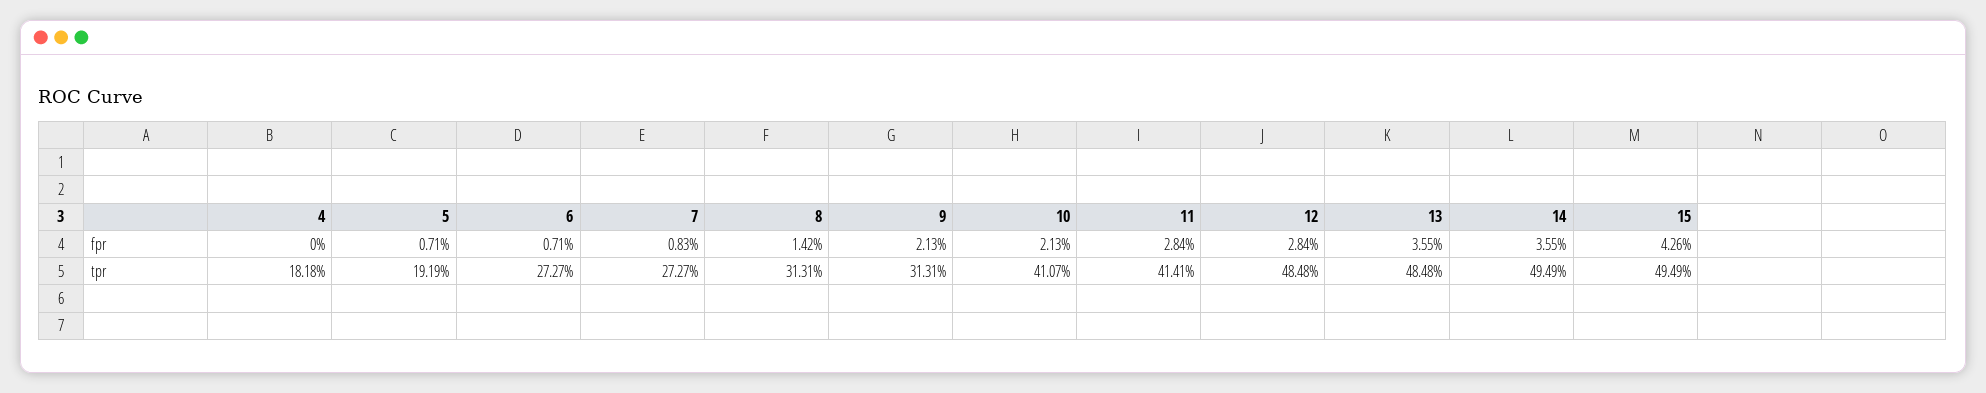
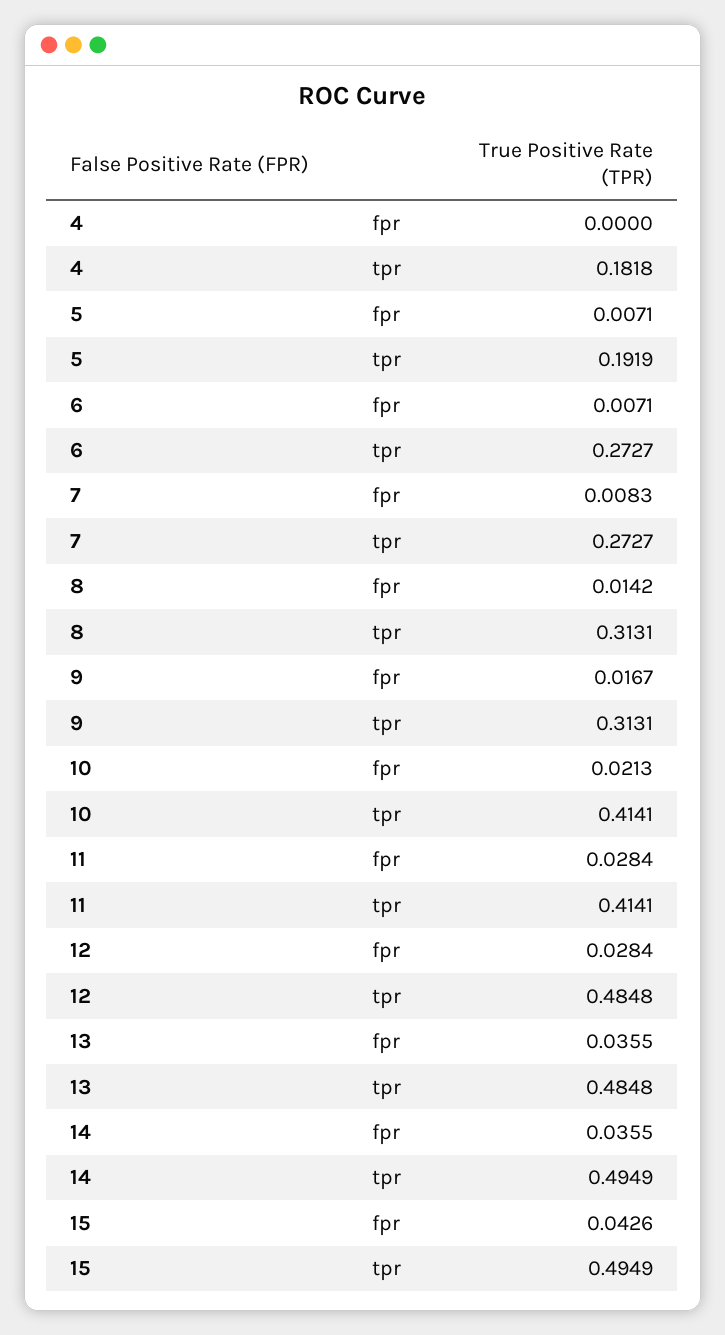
9, fpr: 0.0213 -> 0.0167
10, tpr: 0.4107 -> 0.4141

